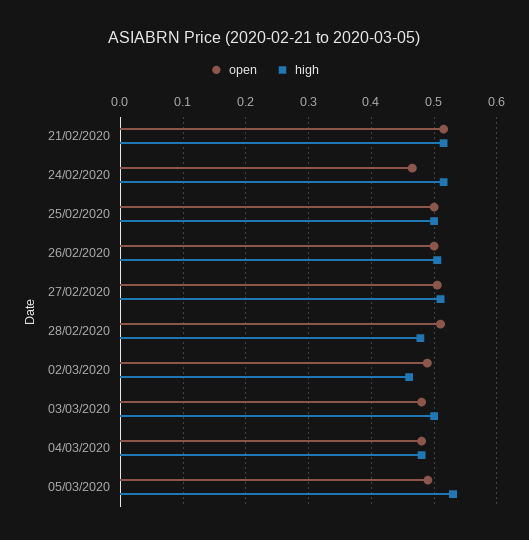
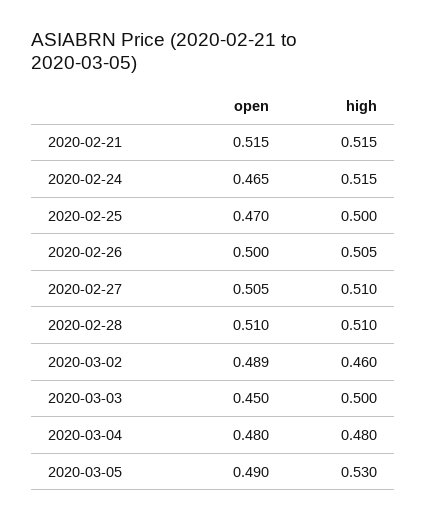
open, 25/02/2020: 0.5 -> 0.47
high, 28/02/2020: 0.48 -> 0.51
open, 03/03/2020: 0.48 -> 0.45

